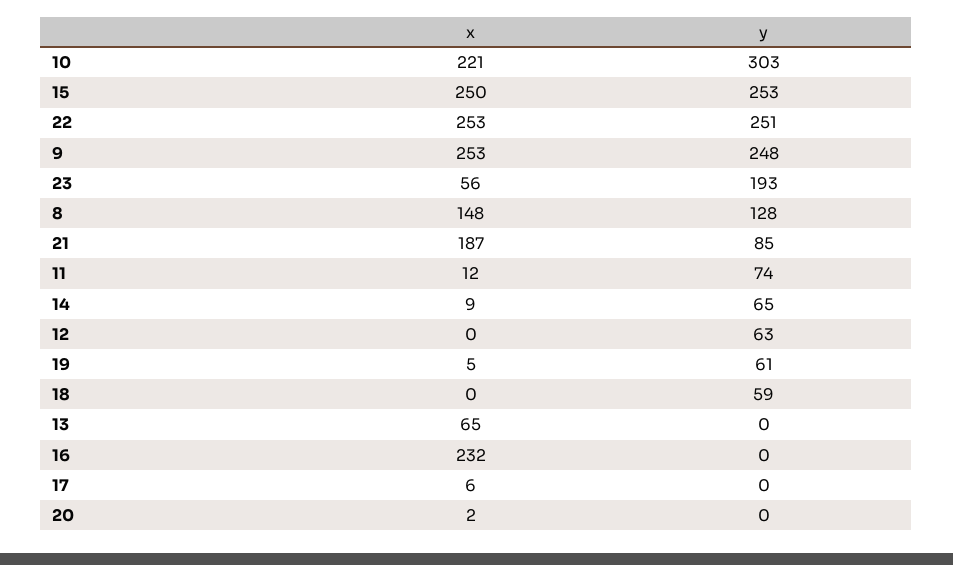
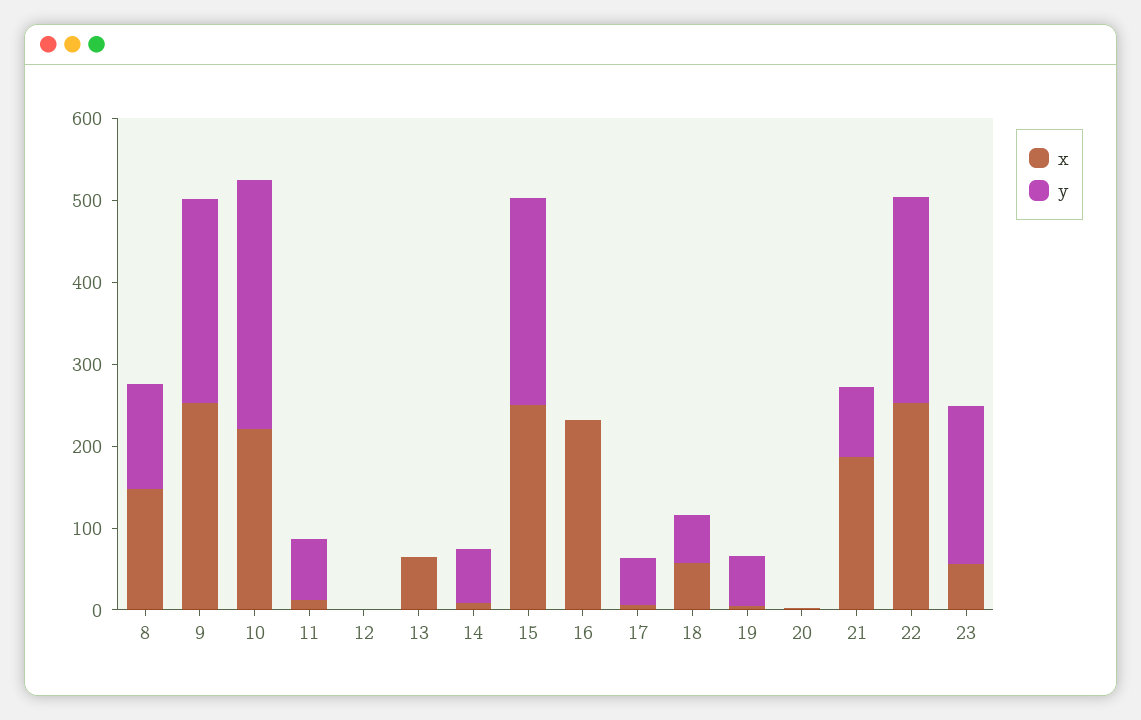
y, 12: 63 -> 0
x, 18: 0 -> 60
y, 17: 0 -> 60

